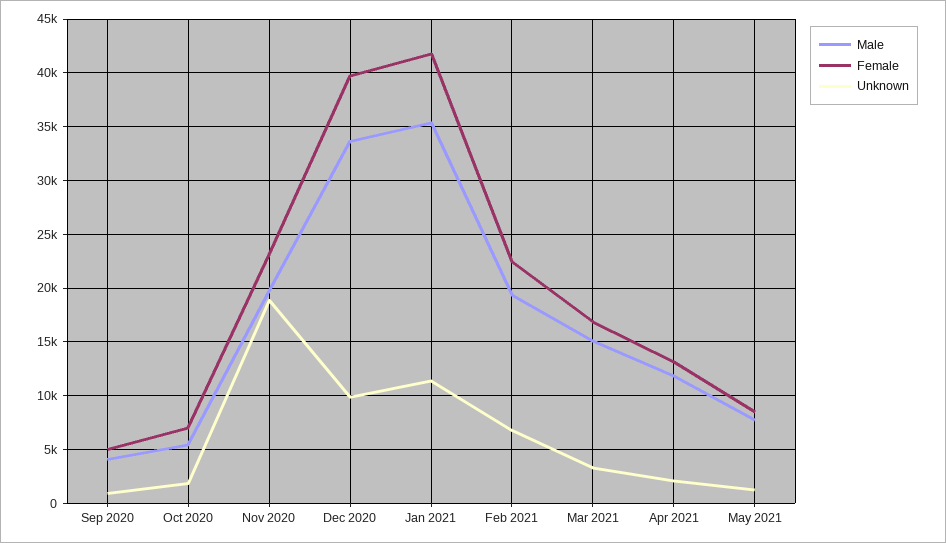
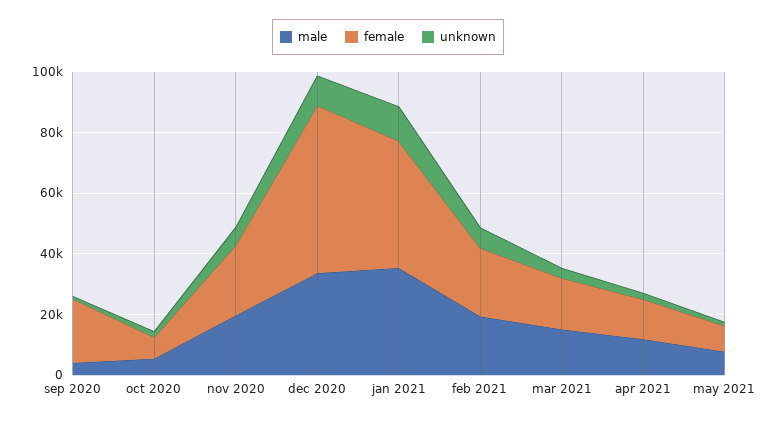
Female, Sep 2020: 5000 -> 20000
Unknown, Nov 2020: 19000 -> 5000
Female, Dec 2020: 40000 -> 55000

